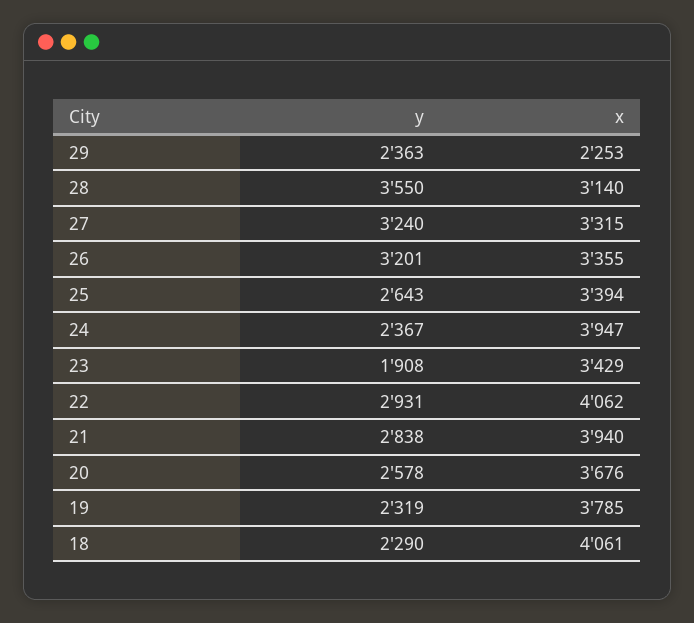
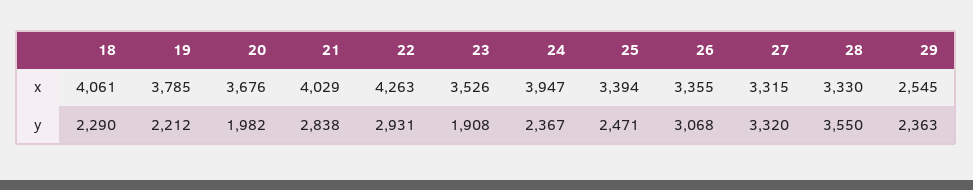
x, 29: 2253 -> 2545
x, 28: 3140 -> 3330
y, 27: 3240 -> 3320
y, 26: 3201 -> 3068
y, 25: 2643 -> 2471
x, 23: 3429 -> 3526
x, 22: 4062 -> 4263
x, 21: 3940 -> 4029
y, 20: 2578 -> 1982
y, 19: 2319 -> 2212

